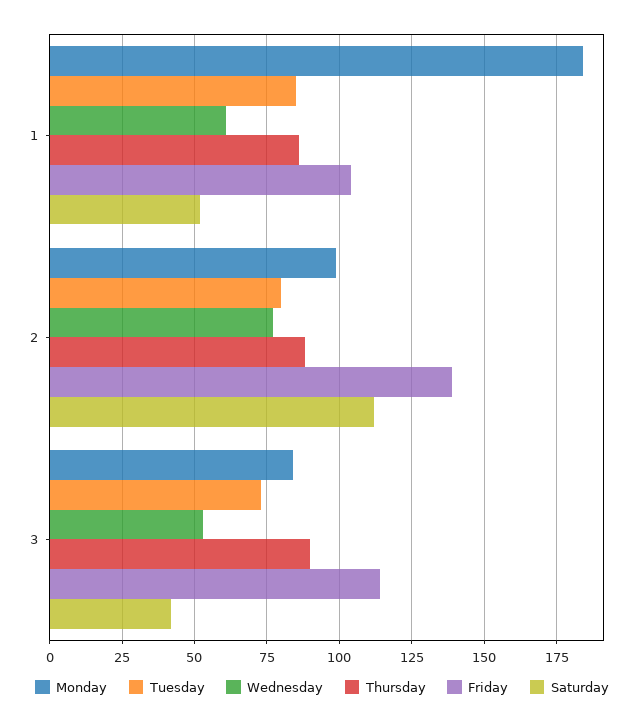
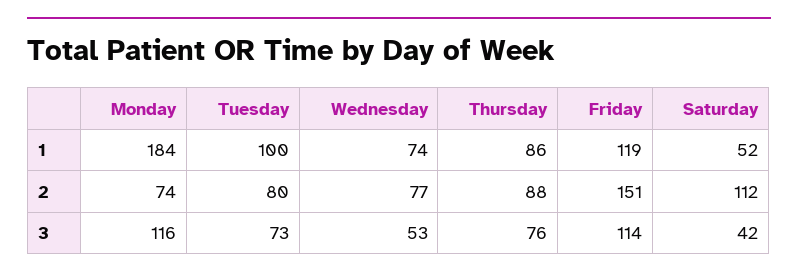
Tuesday, 1: 85 -> 100
Wednesday, 1: 60 -> 74
Friday, 1: 105 -> 119
Monday, 2: 100 -> 74
Friday, 2: 140 -> 151
Monday, 3: 85 -> 116
Thursday, 3: 90 -> 76

